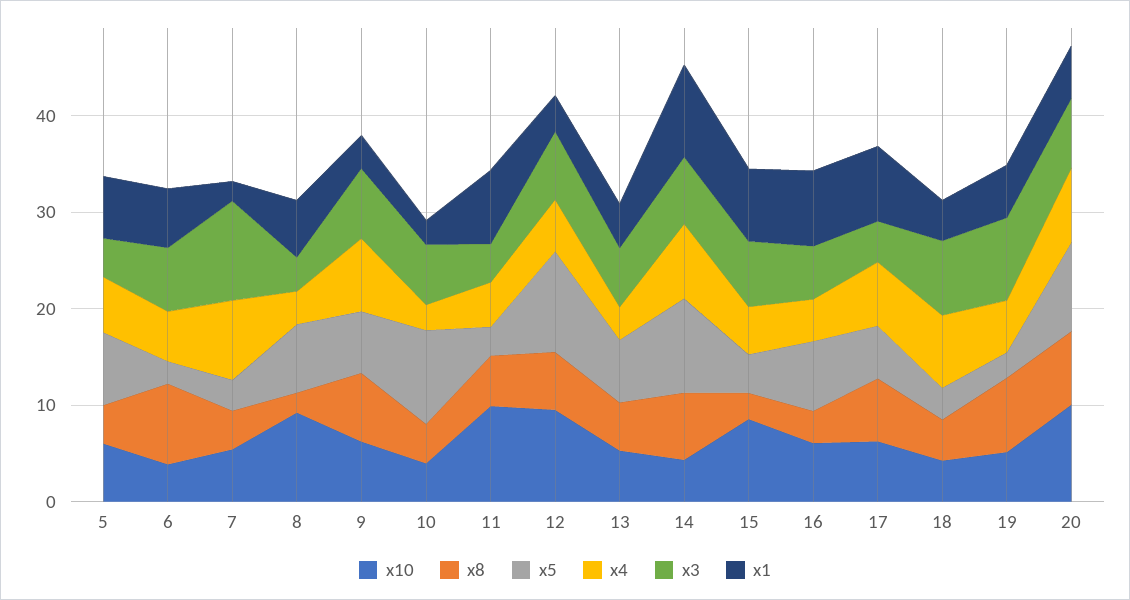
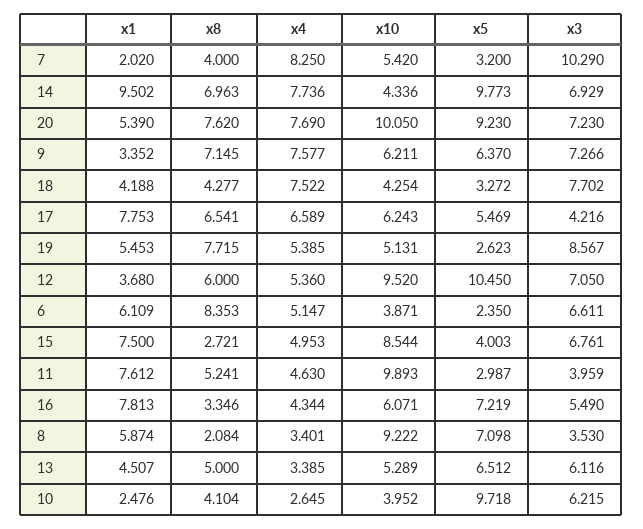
x10, 5: 6 -> none
x8, 5: 4 -> none
x5, 5: 8 -> none
x4, 5: 6 -> none
x3, 5: 4 -> none
x1, 5: 6 -> none

